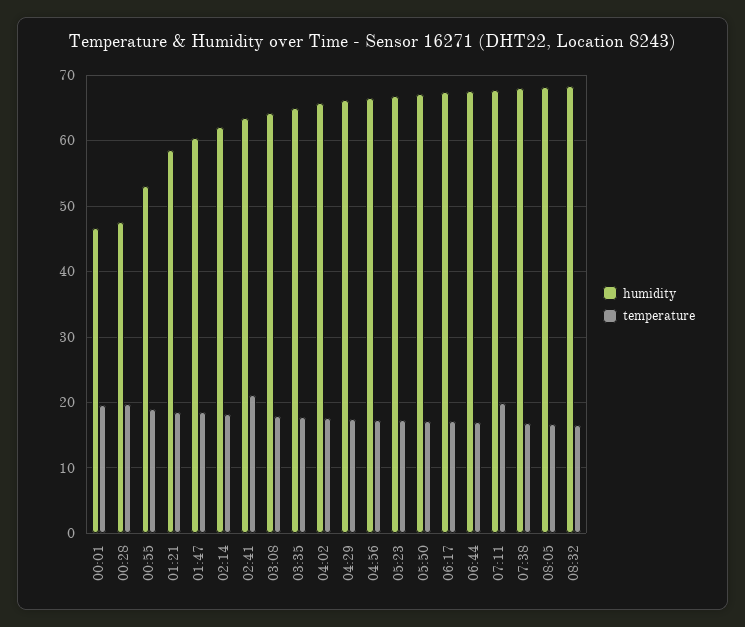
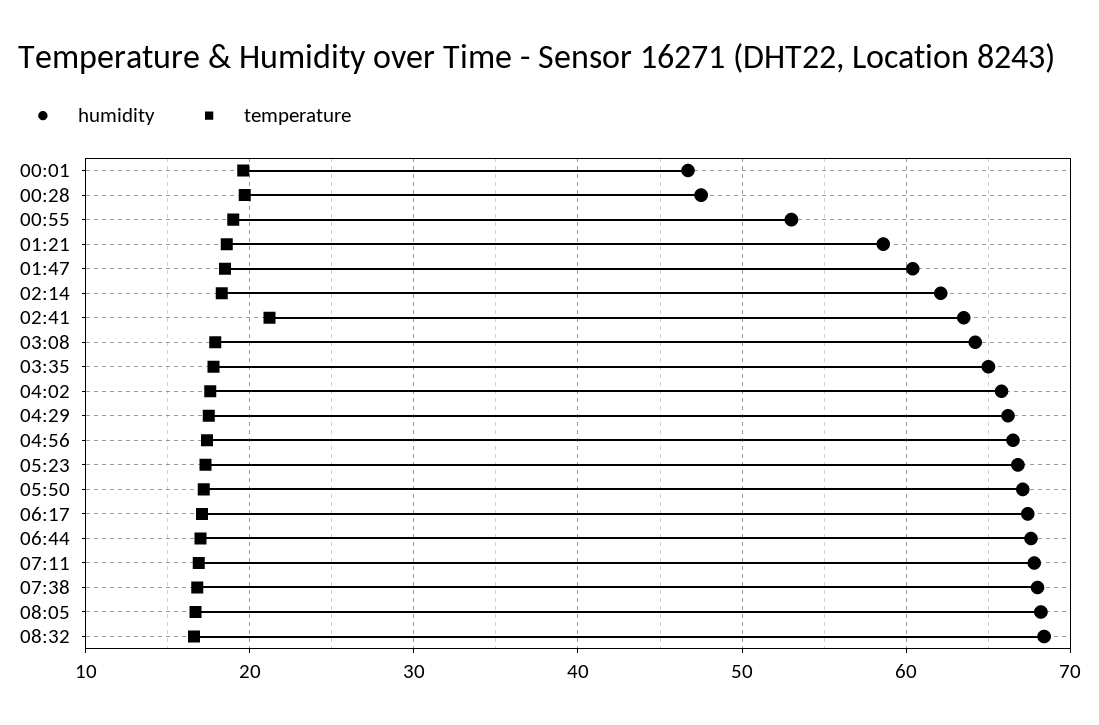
temperature, 07:11: 20 -> 17

